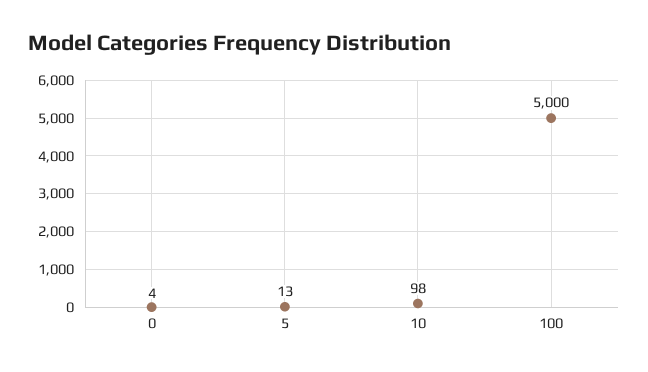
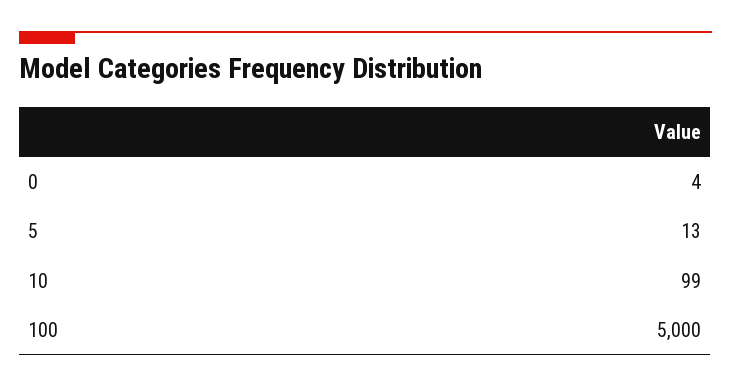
10: 98 -> 99

